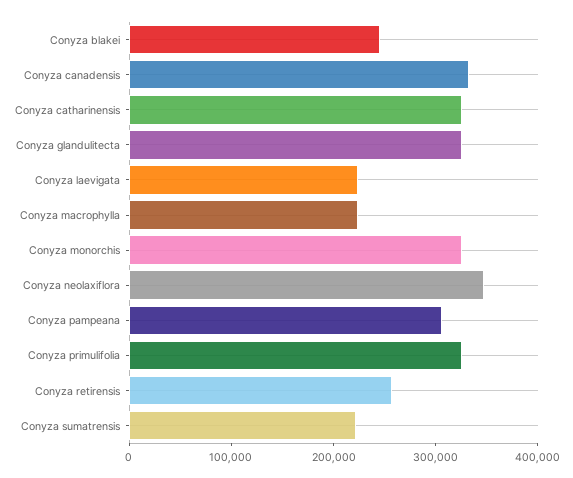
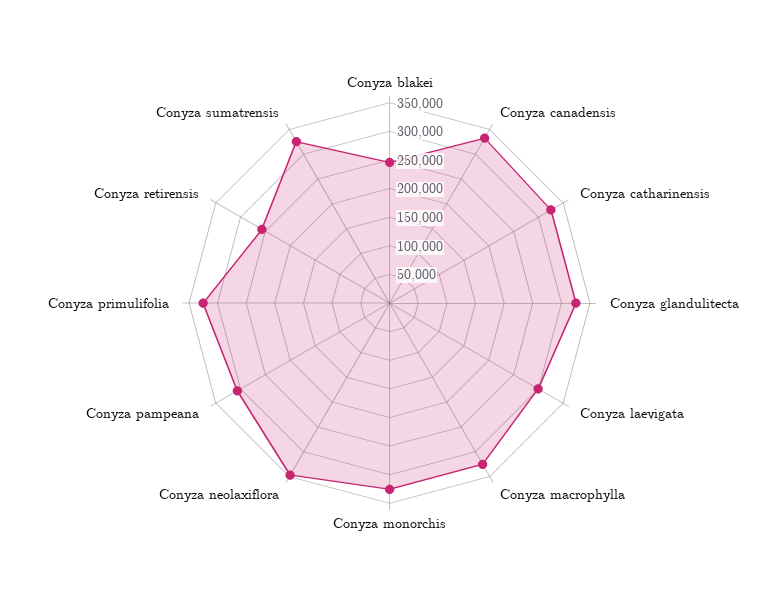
Conyza laevigata: 220000 -> 300000
Conyza macrophylla: 220000 -> 325000
Conyza sumatrensis: 220000 -> 325000

